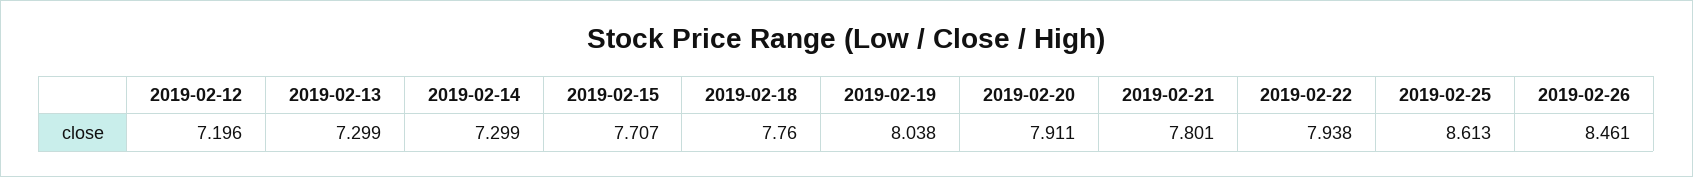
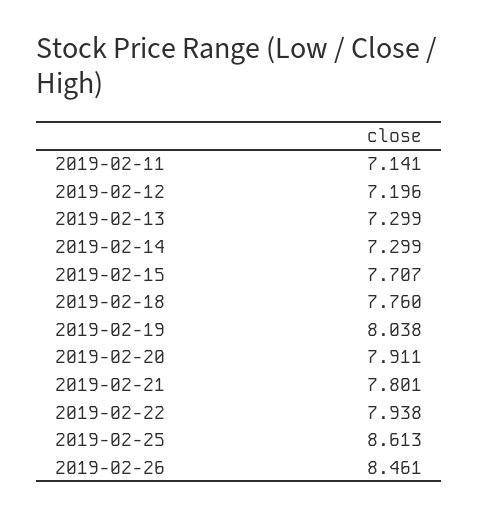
2019-02-11: none -> 7.141

